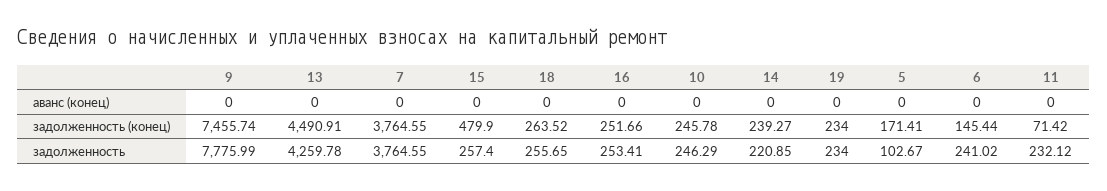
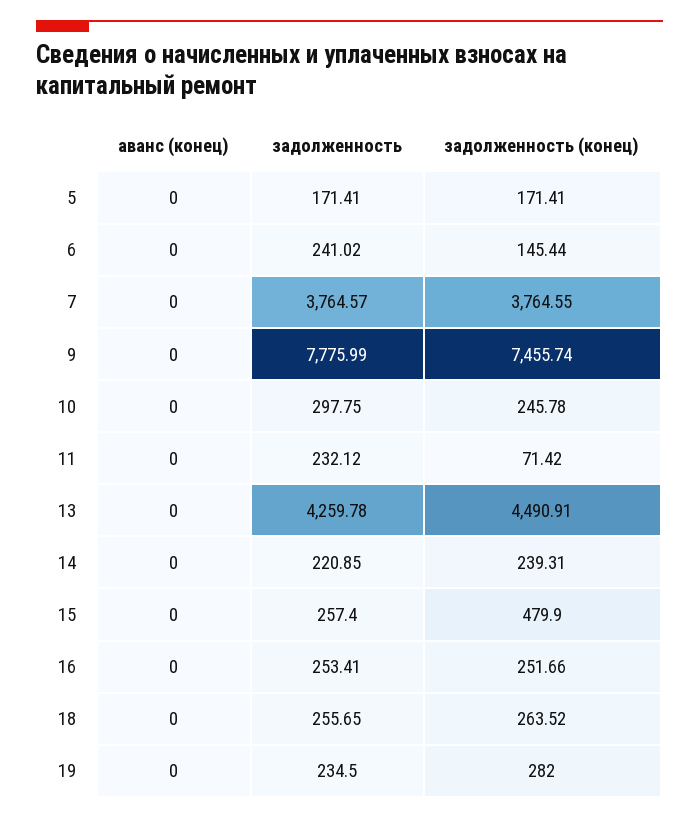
14, задолженность (конец): 239.27 -> 239.31
19, задолженность (конец): 234 -> 282
7, задолженность: 3764.55 -> 3764.57
10, задолженность: 246.29 -> 297.75
19, задолженность: 234 -> 234.5
5, задолженность: 102.67 -> 171.41

